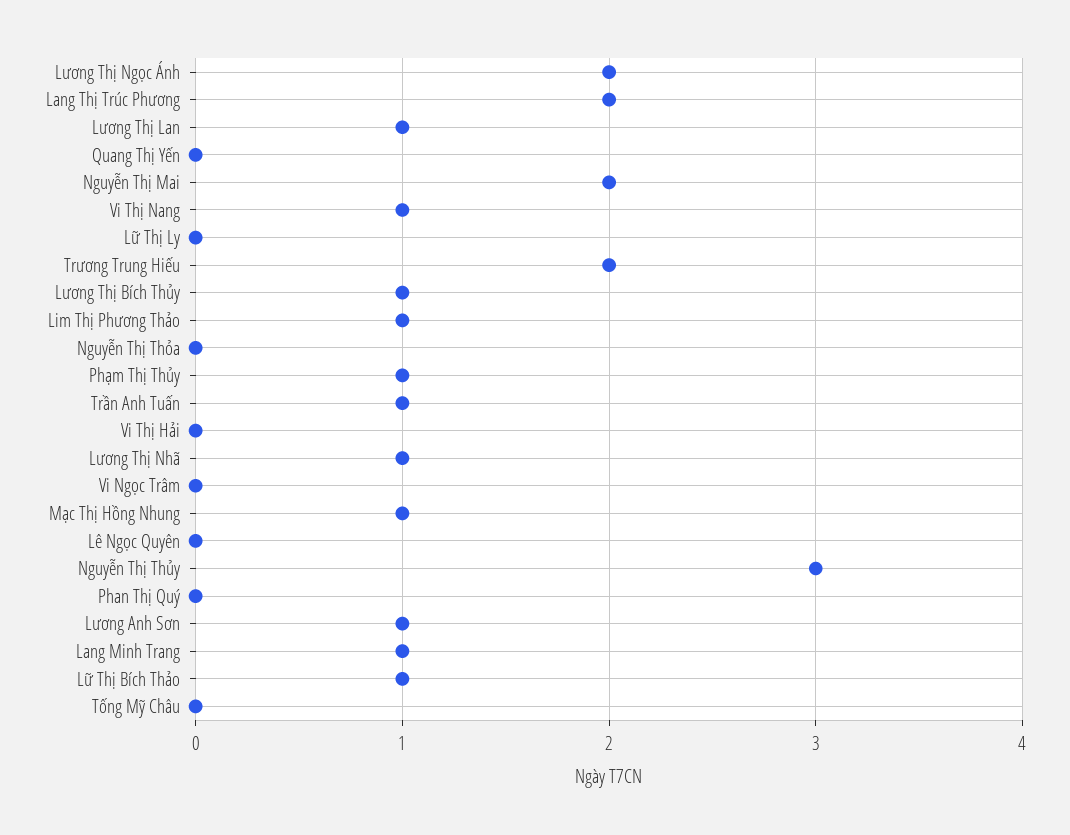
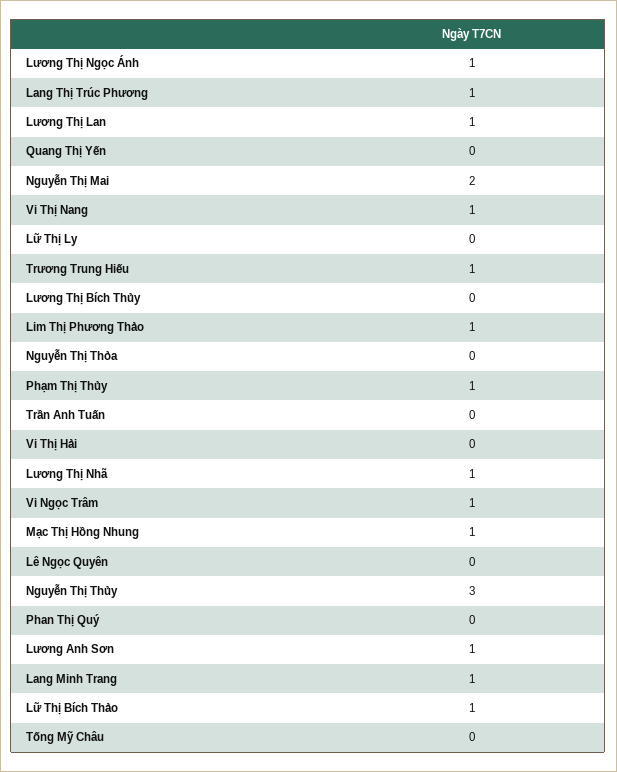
Lương Thị Ngọc Ánh: 2 -> 1
Lang Thị Trúc Phương: 2 -> 1
Trương Trung Hiếu: 2 -> 1
Lương Thị Bích Thủy: 1 -> 0
Trần Anh Tuấn: 1 -> 0
Vi Ngọc Trâm: 0 -> 1

